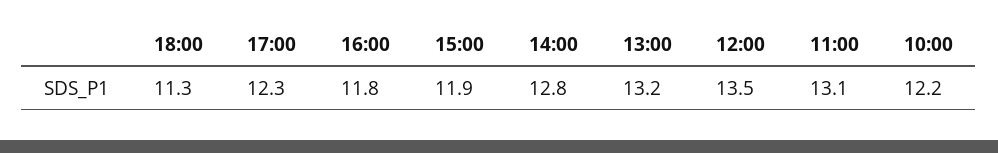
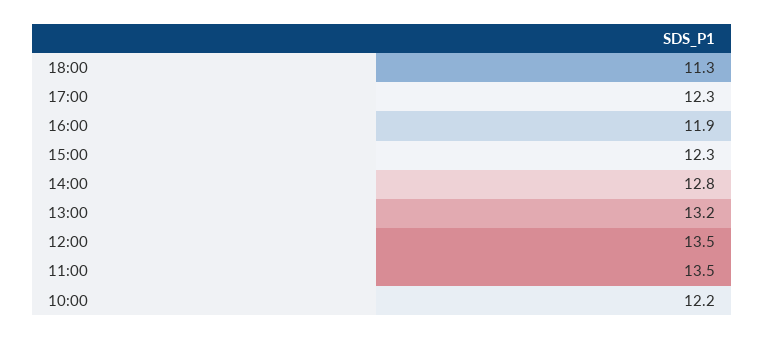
16:00: 11.8 -> 11.9
15:00: 11.9 -> 12.3
11:00: 13.1 -> 13.5

